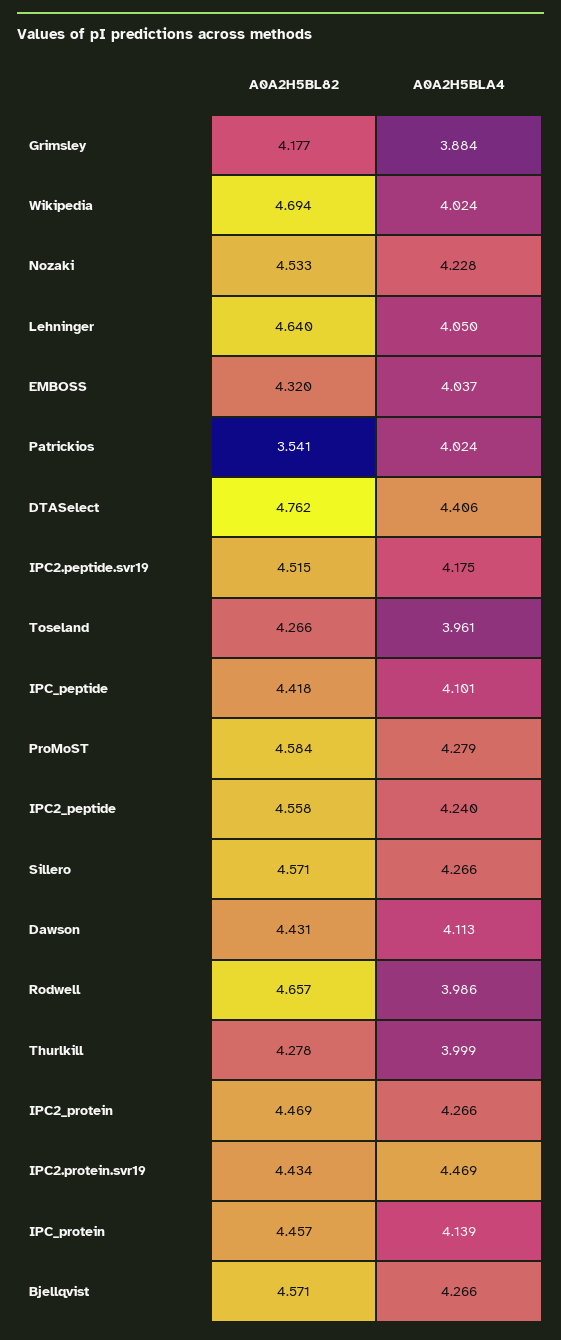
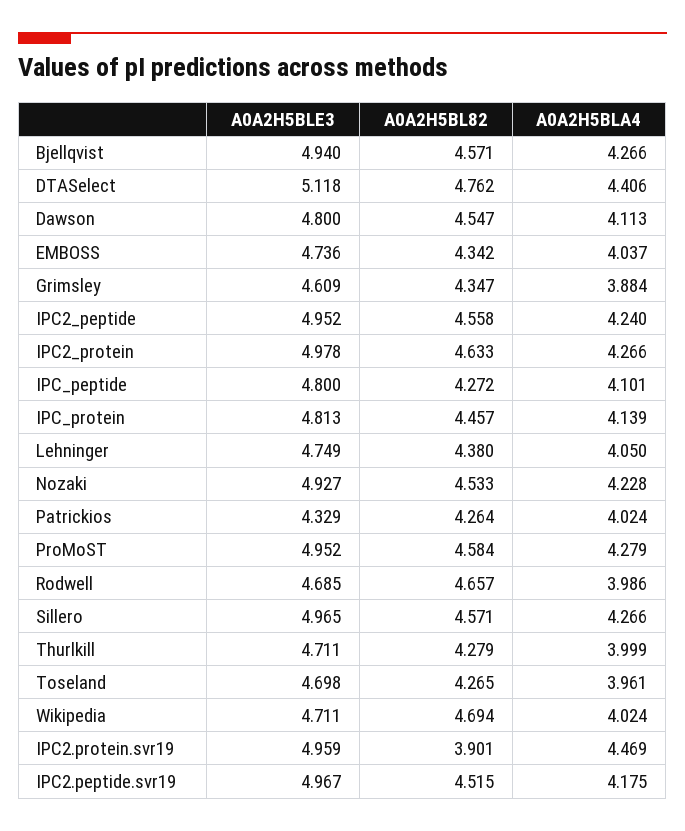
A0A2H5BL82, Grimsley: 4.177 -> 4.347
A0A2H5BL82, Lehninger: 4.64 -> 4.38
A0A2H5BL82, EMBOSS: 4.32 -> 4.342
A0A2H5BL82, Patrickios: 3.541 -> 4.264
A0A2H5BL82, Toseland: 4.266 -> 4.265
A0A2H5BL82, IPC_peptide: 4.418 -> 4.272
A0A2H5BL82, Dawson: 4.431 -> 4.547
A0A2H5BL82, Thurlkill: 4.278 -> 4.279
A0A2H5BL82, IPC2_protein: 4.469 -> 4.633
A0A2H5BL82, IPC2.protein.svr19: 4.434 -> 3.901
A0A2H5BLE3, Bjellqvist: none -> 4.94
A0A2H5BLE3, DTASelect: none -> 5.118
A0A2H5BLE3, Dawson: none -> 4.8
A0A2H5BLE3, EMBOSS: none -> 4.736
A0A2H5BLE3, Grimsley: none -> 4.609
A0A2H5BLE3, IPC2_peptide: none -> 4.952
A0A2H5BLE3, IPC2_protein: none -> 4.978
A0A2H5BLE3, IPC_peptide: none -> 4.8
A0A2H5BLE3, IPC_protein: none -> 4.813
A0A2H5BLE3, Lehninger: none -> 4.749
A0A2H5BLE3, Nozaki: none -> 4.927
A0A2H5BLE3, Patrickios: none -> 4.329
A0A2H5BLE3, ProMoST: none -> 4.952
A0A2H5BLE3, Rodwell: none -> 4.685
A0A2H5BLE3, Sillero: none -> 4.965
A0A2H5BLE3, Thurlkill: none -> 4.711
A0A2H5BLE3, Toseland: none -> 4.698
A0A2H5BLE3, Wikipedia: none -> 4.711
A0A2H5BLE3, IPC2.protein.svr19: none -> 4.959
A0A2H5BLE3, IPC2.peptide.svr19: none -> 4.967

